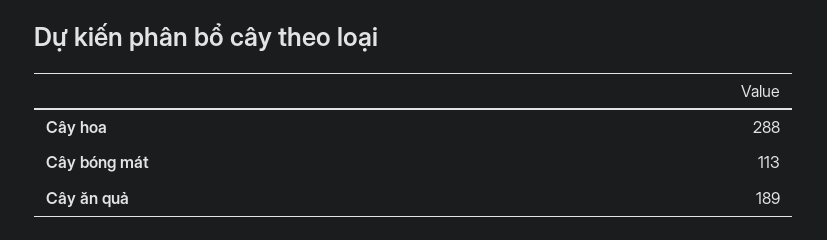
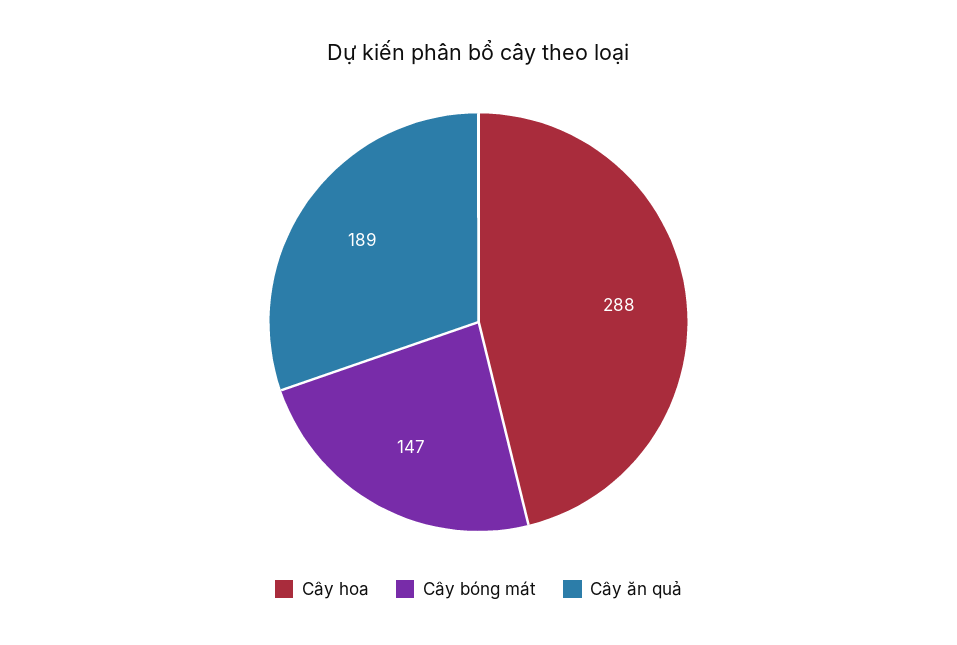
Cây bóng mát: 113 -> 147

